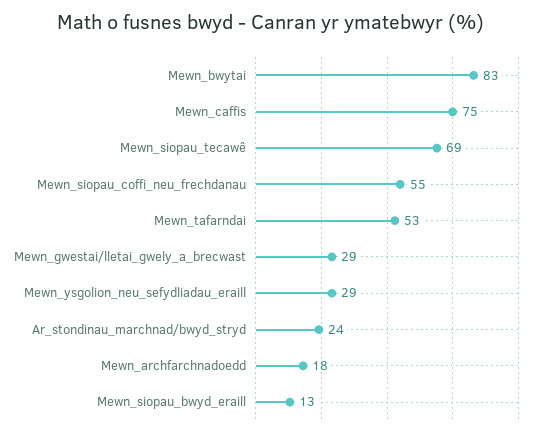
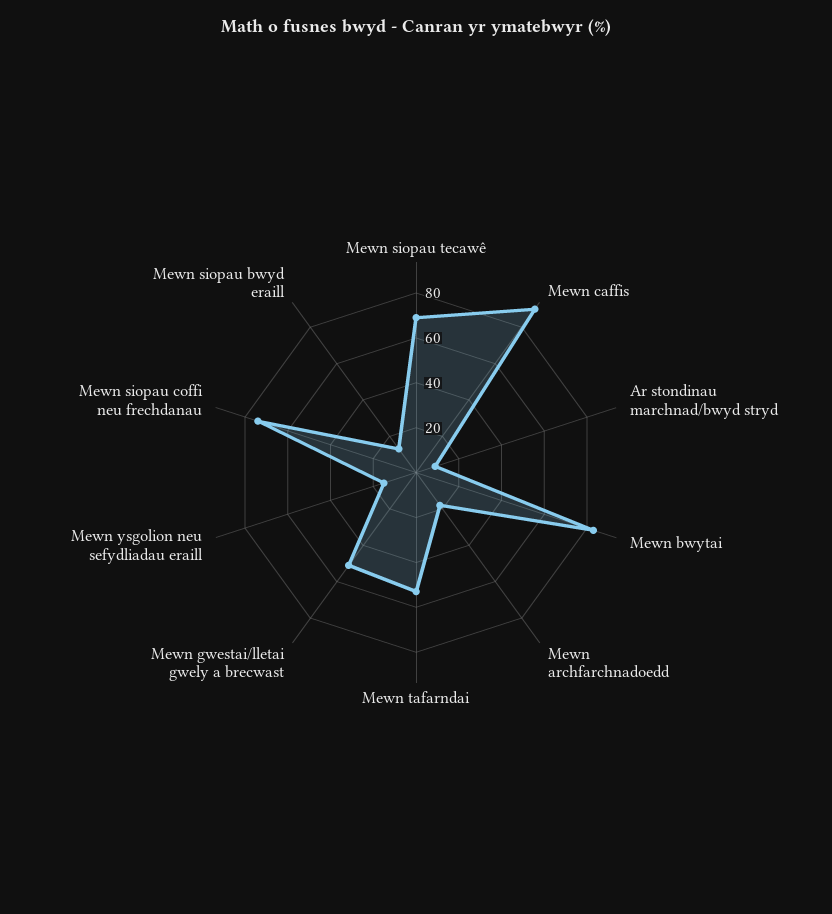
Mewn_caffis: 75 -> 90
Mewn_siopau_coffi_neu_frechdanau: 55 -> 75
Mewn_gwestai/lletai_gwely_a_brecwast: 29 -> 50
Mewn_ysgolion_neu_sefydliadau_eraill: 29 -> 15
Ar_stondinau_marchnad/bwyd_stryd: 24 -> 10

